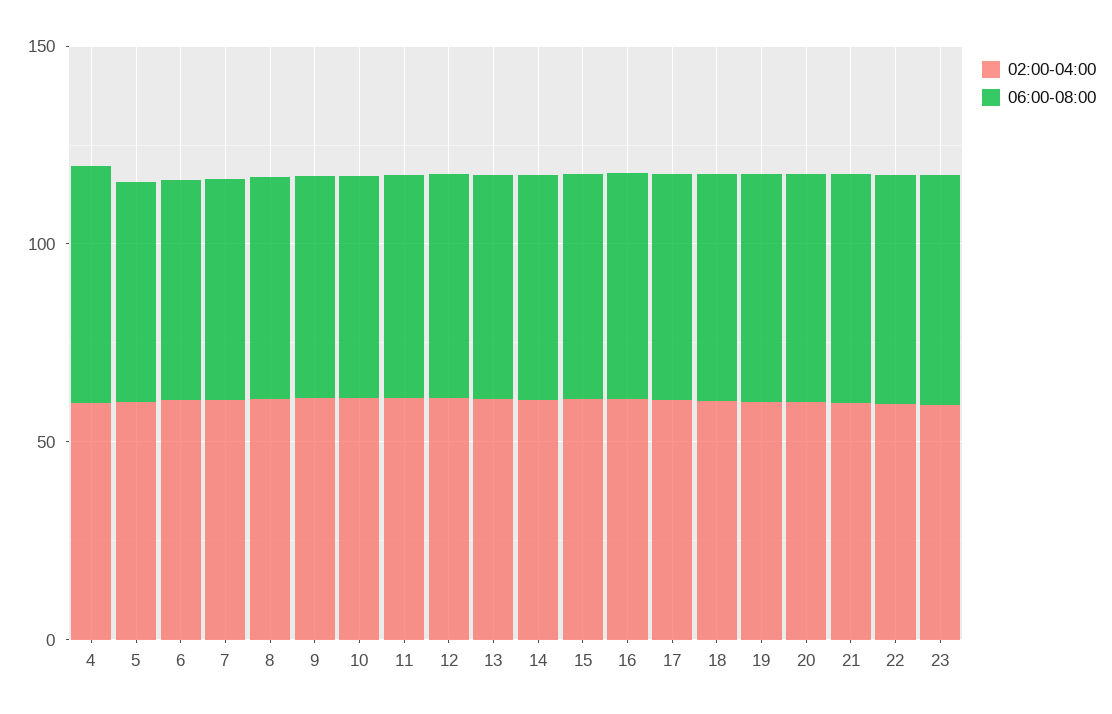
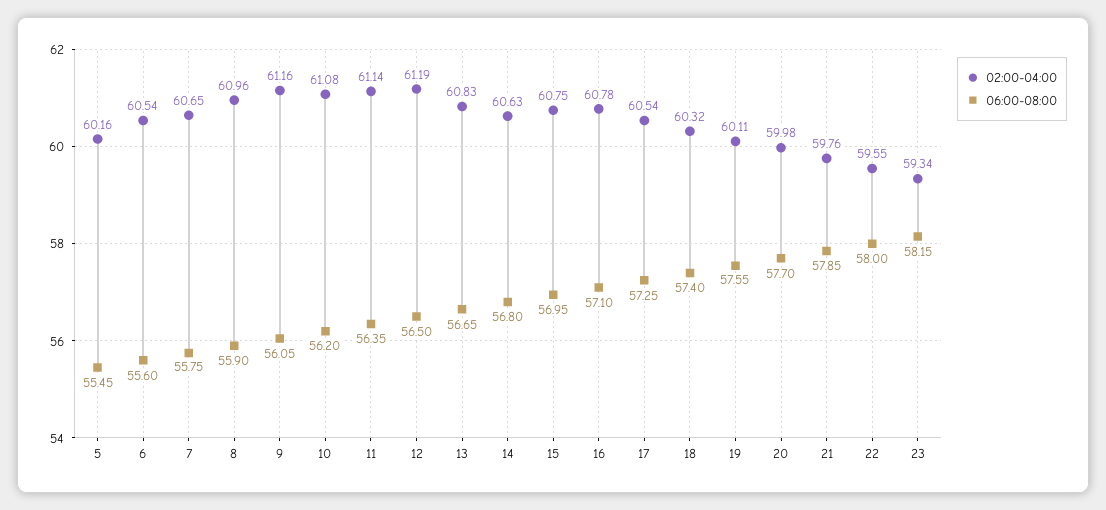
02:00-04:00, 4: 60 -> none
06:00-08:00, 4: 60 -> none

